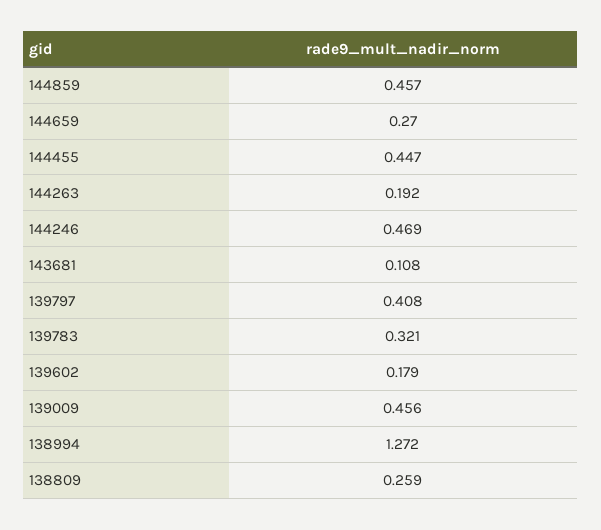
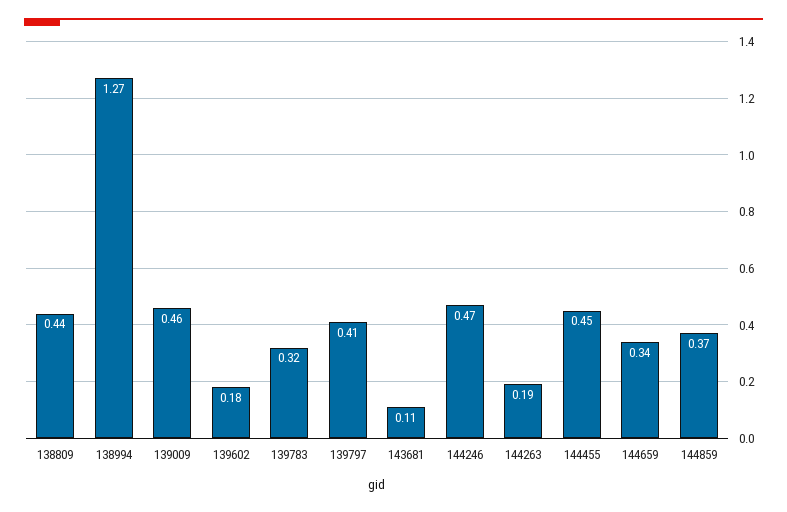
144859: 0.457 -> 0.37
144659: 0.27 -> 0.34
138809: 0.259 -> 0.44

